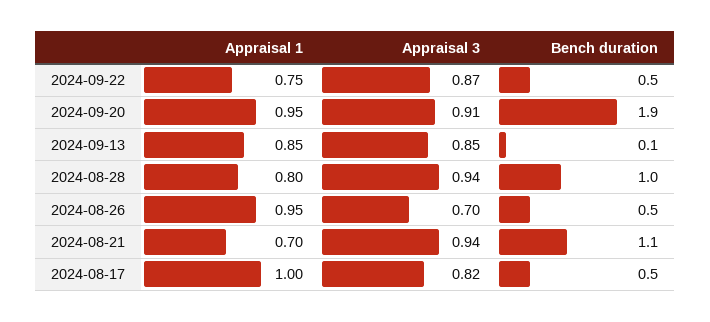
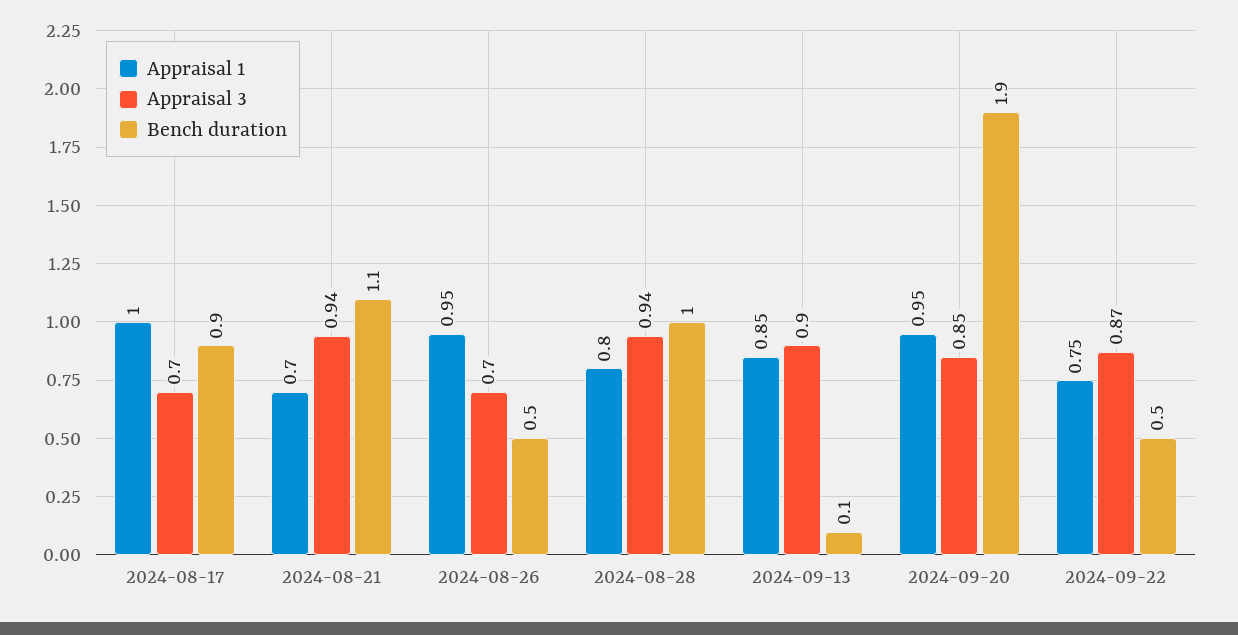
Appraisal 3, 2024-09-20: 0.91 -> 0.85
Appraisal 3, 2024-09-13: 0.85 -> 0.9
Appraisal 3, 2024-08-17: 0.82 -> 0.7
Bench duration, 2024-08-17: 0.5 -> 0.9

